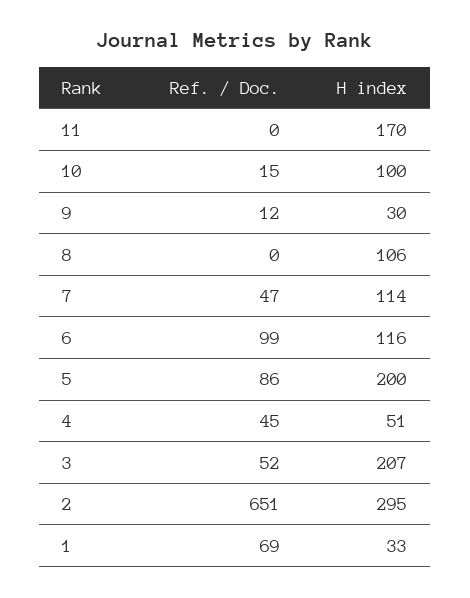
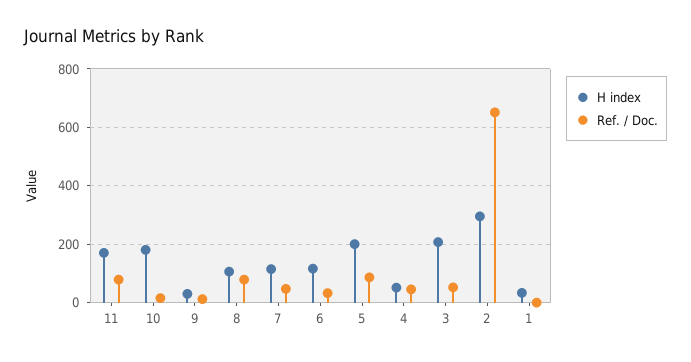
Ref. / Doc., 11: 0 -> 75
H index, 10: 100 -> 175
Ref. / Doc., 8: 0 -> 75
Ref. / Doc., 6: 99 -> 25
Ref. / Doc., 1: 69 -> 0

